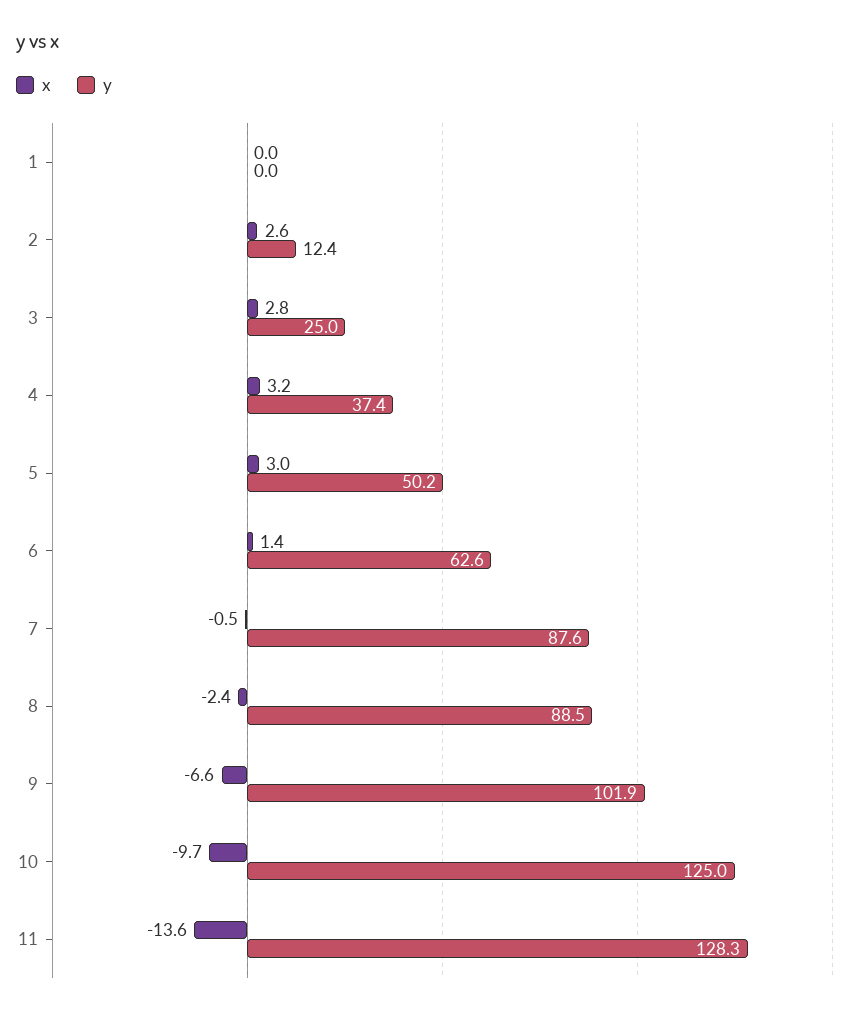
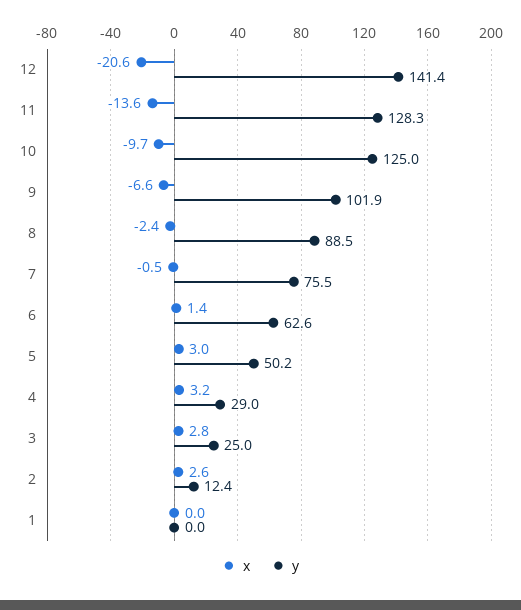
y, 4: 37.4 -> 29
y, 7: 87.6 -> 75.5
x, 12: none -> -20.6
y, 12: none -> 141.4

